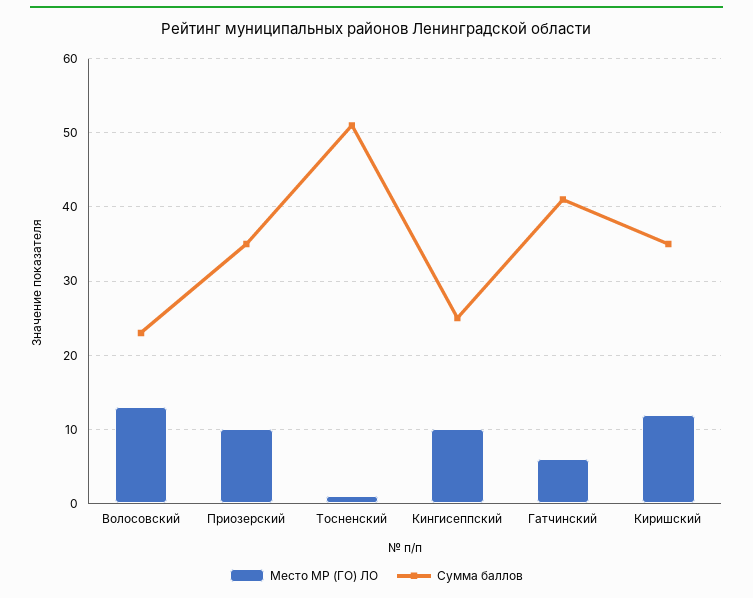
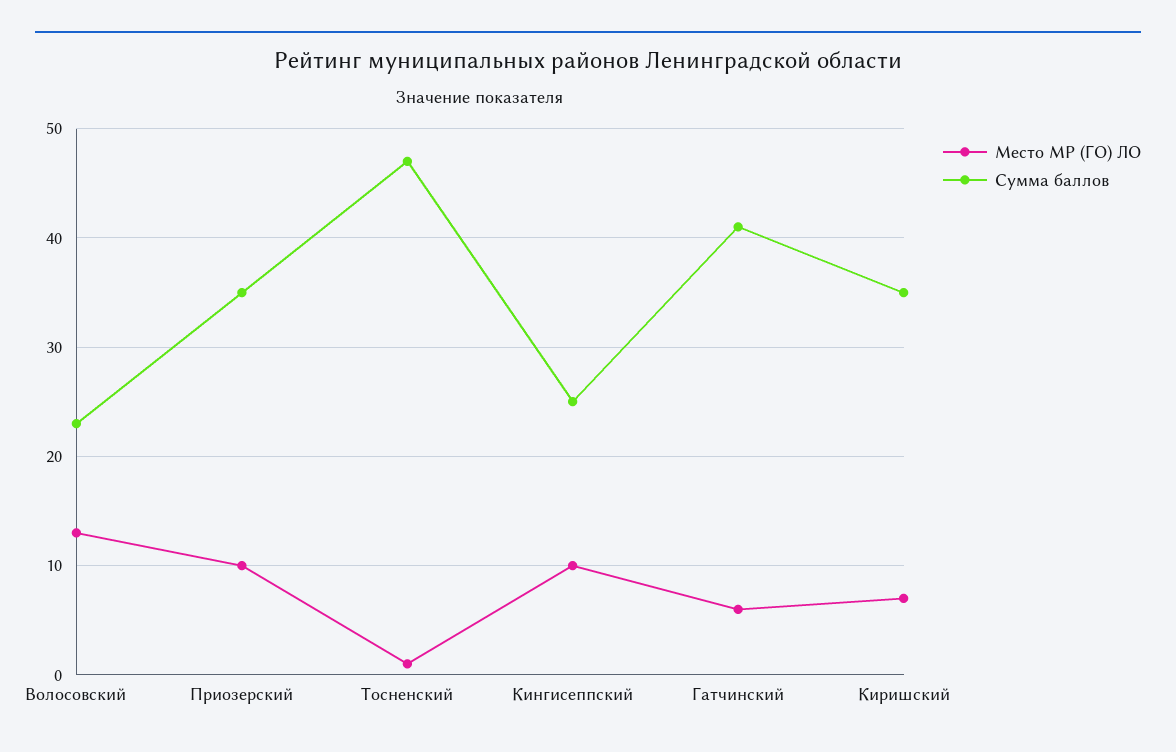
Сумма баллов, Тосненский: 51 -> 47
Место МР (ГО) ЛО, Киришский: 12 -> 7

